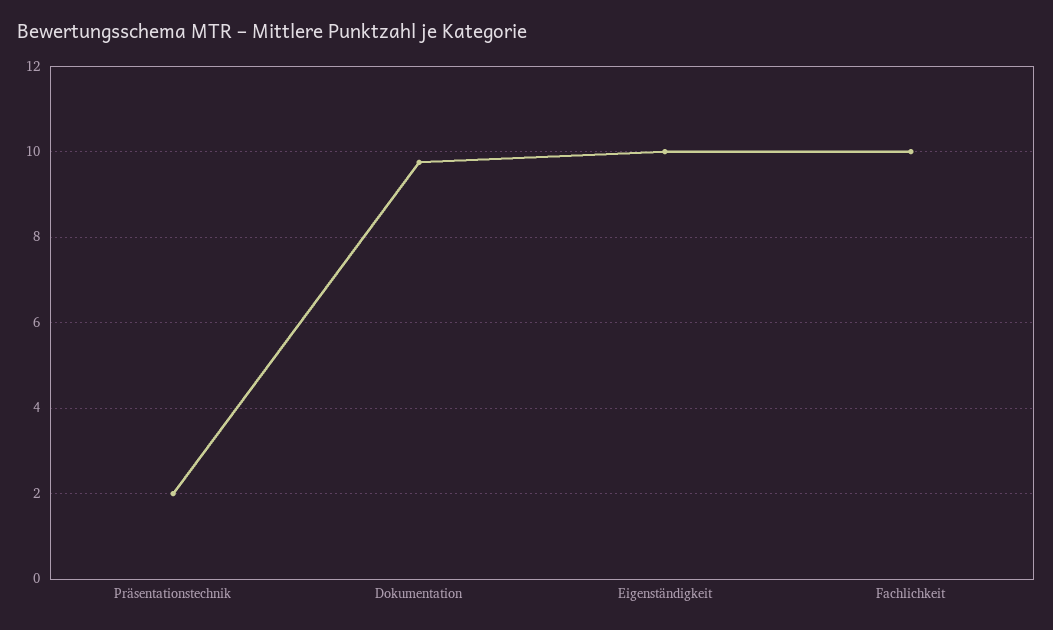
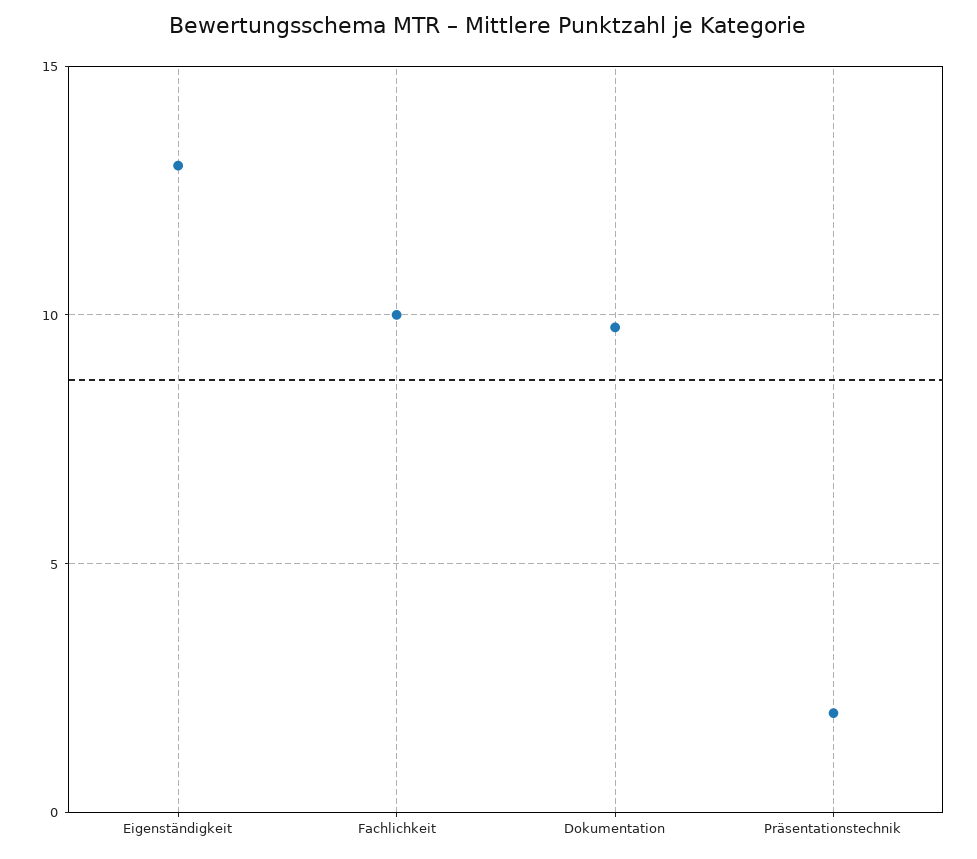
Eigenständigkeit: 10 -> 13

